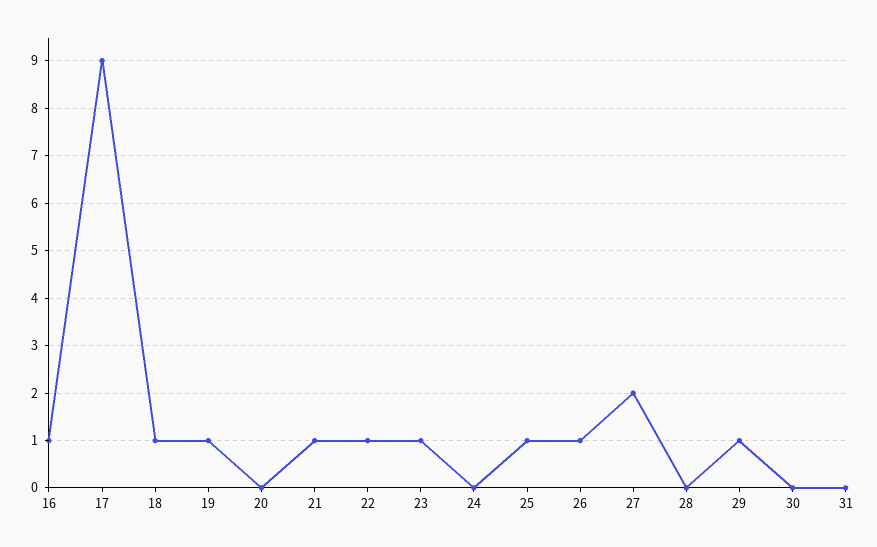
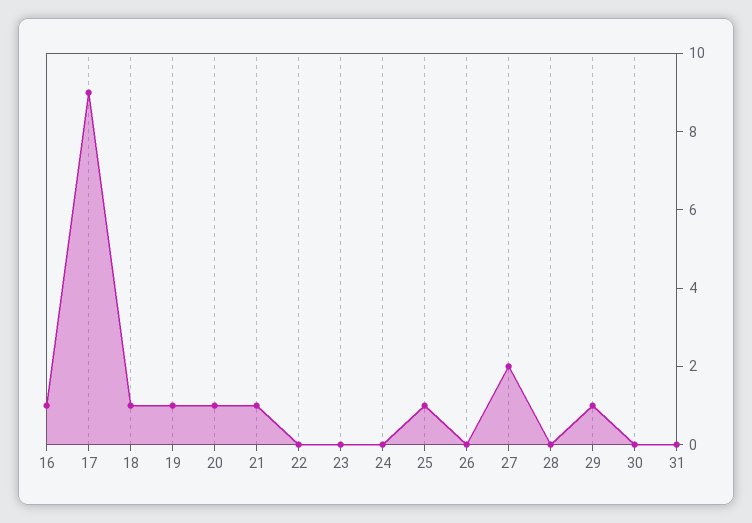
20: 0 -> 1
22: 1 -> 0
23: 1 -> 0
26: 1 -> 0

